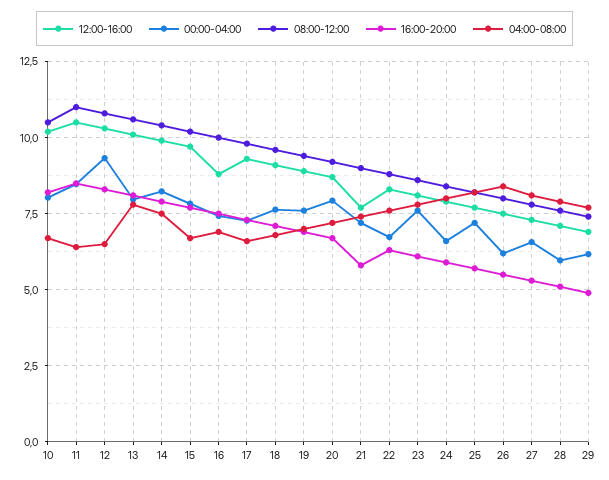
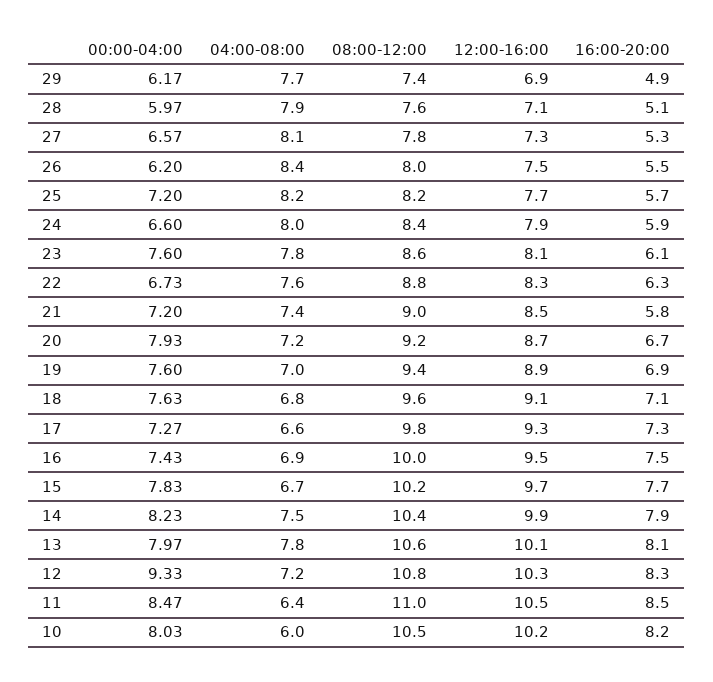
04:00-08:00, 10: 6.75 -> 6
04:00-08:00, 12: 6.5 -> 7.2
12:00-16:00, 16: 8.75 -> 9.5
12:00-16:00, 21: 7.75 -> 8.5

